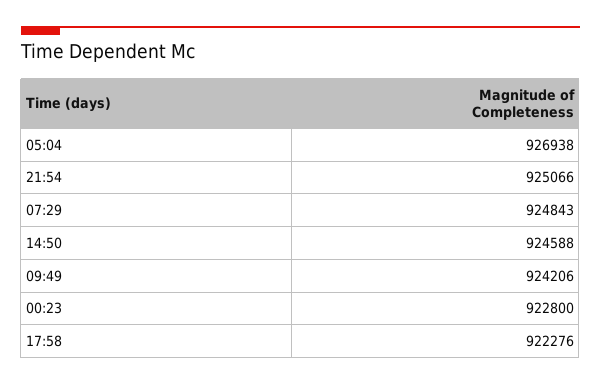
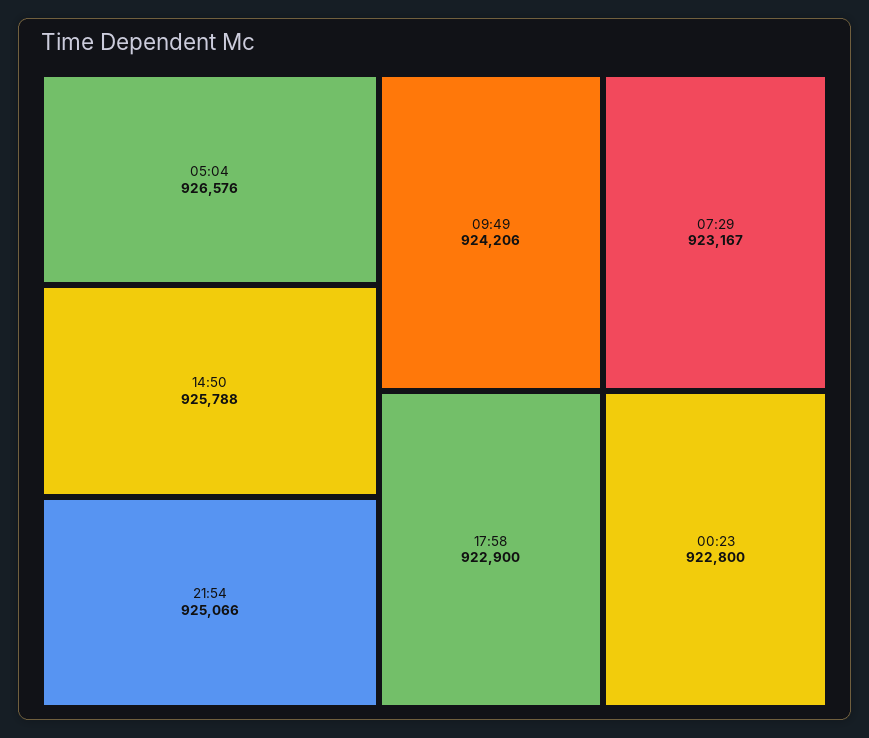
05:04: 926938 -> 926576
07:29: 924843 -> 923167
14:50: 924588 -> 925788
17:58: 922276 -> 922900

